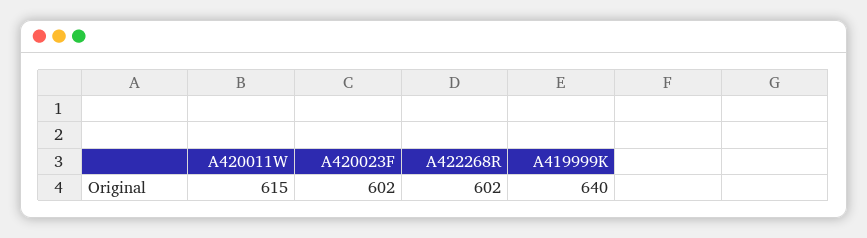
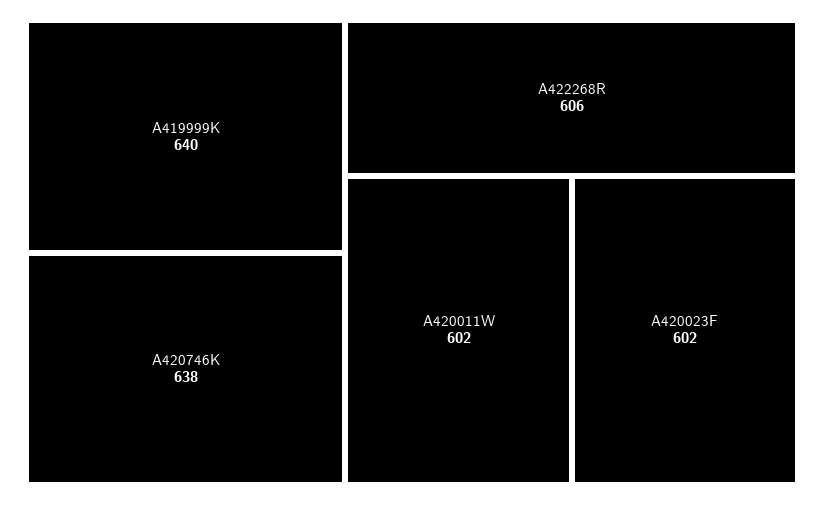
A420011W: 615 -> 602
A422268R: 602 -> 606
A420746K: none -> 638

